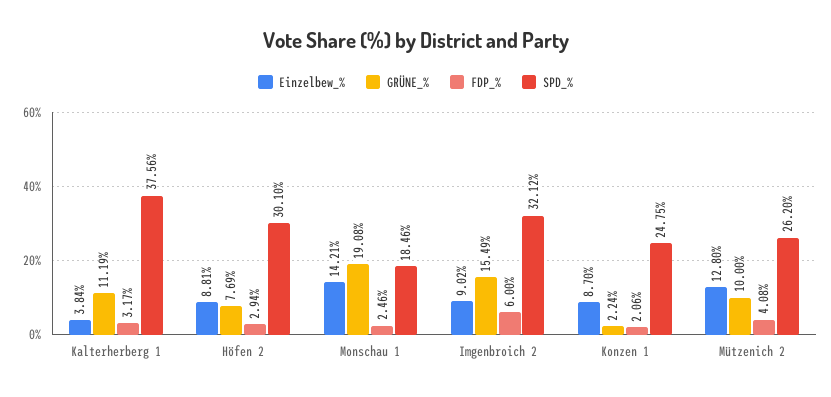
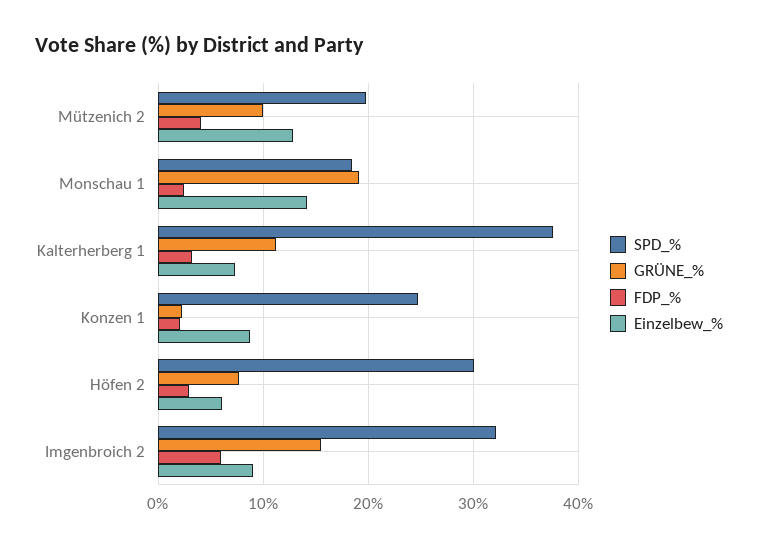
Einzelbew_%, Kalterherberg 1: 3.84 -> 7
Einzelbew_%, Höfen 2: 8.81 -> 6
SPD_%, Mützenich 2: 26.2 -> 20

